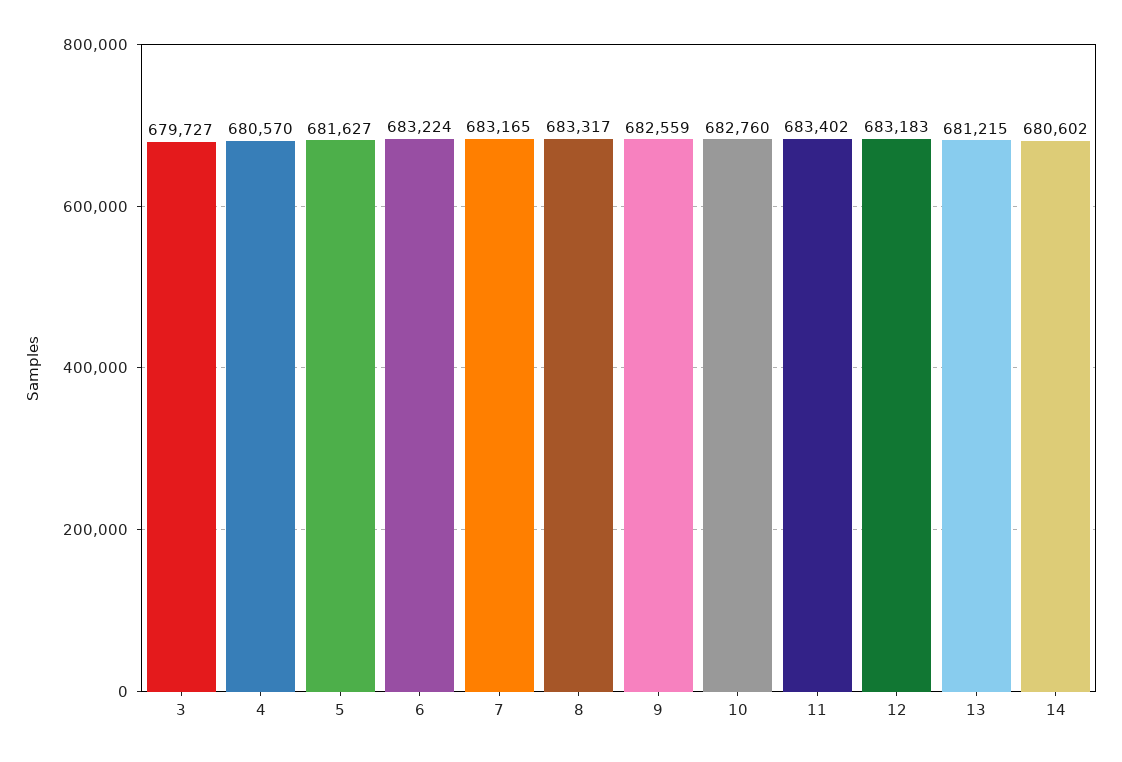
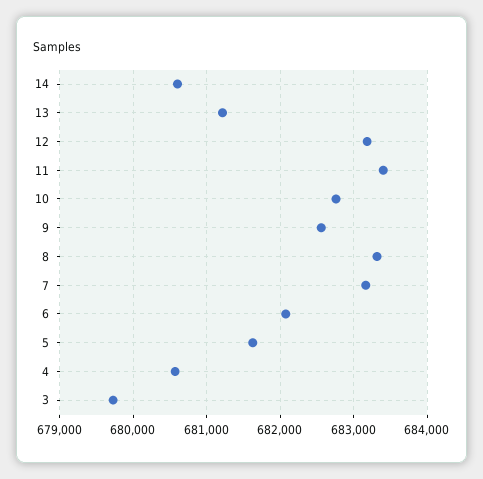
6: 683224 -> 682100

